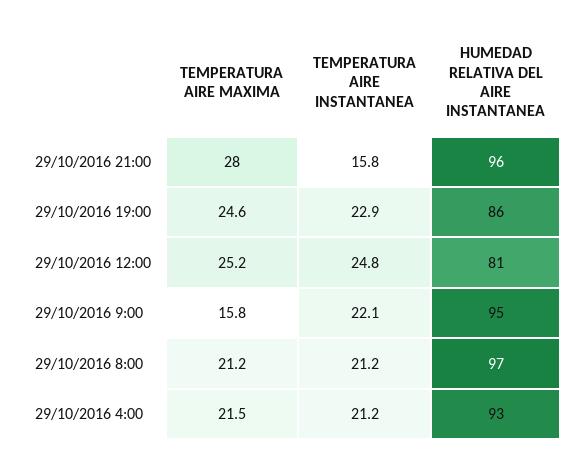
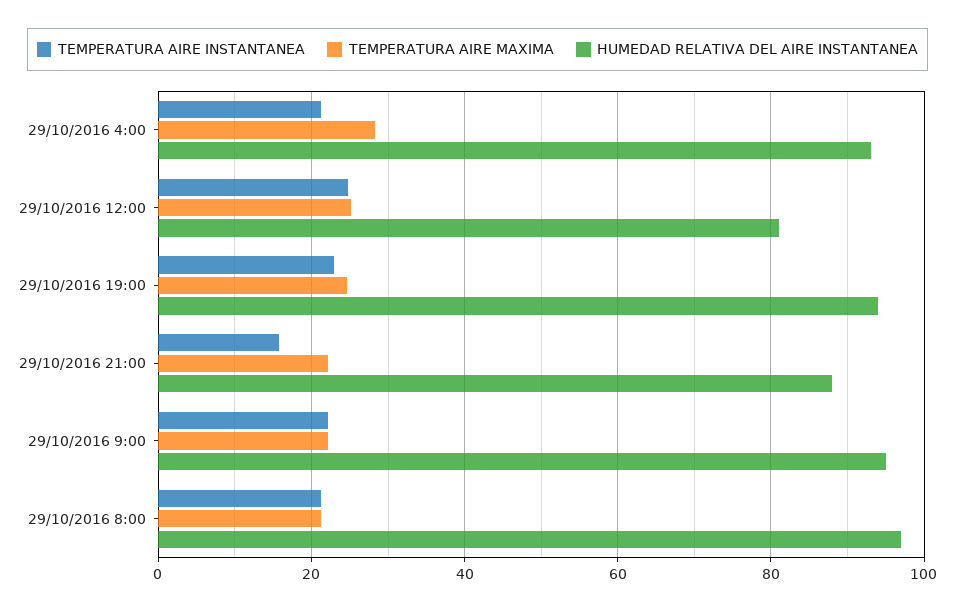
TEMPERATURA AIRE MAXIMA, 29/10/2016 21:00: 28 -> 22
HUMEDAD RELATIVA DEL AIRE INSTANTANEA, 29/10/2016 21:00: 96 -> 88
HUMEDAD RELATIVA DEL AIRE INSTANTANEA, 29/10/2016 19:00: 86 -> 94
TEMPERATURA AIRE MAXIMA, 29/10/2016 9:00: 15.8 -> 22
TEMPERATURA AIRE MAXIMA, 29/10/2016 4:00: 21.5 -> 28

